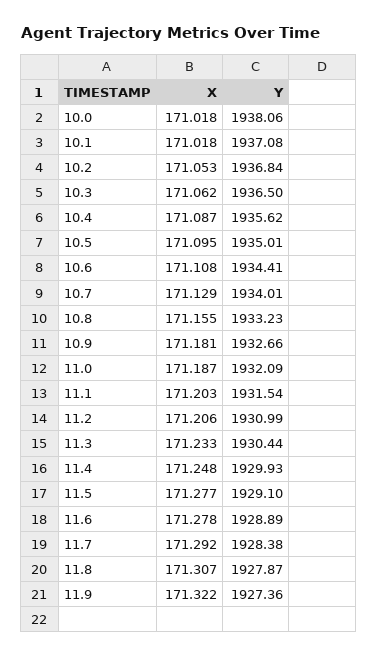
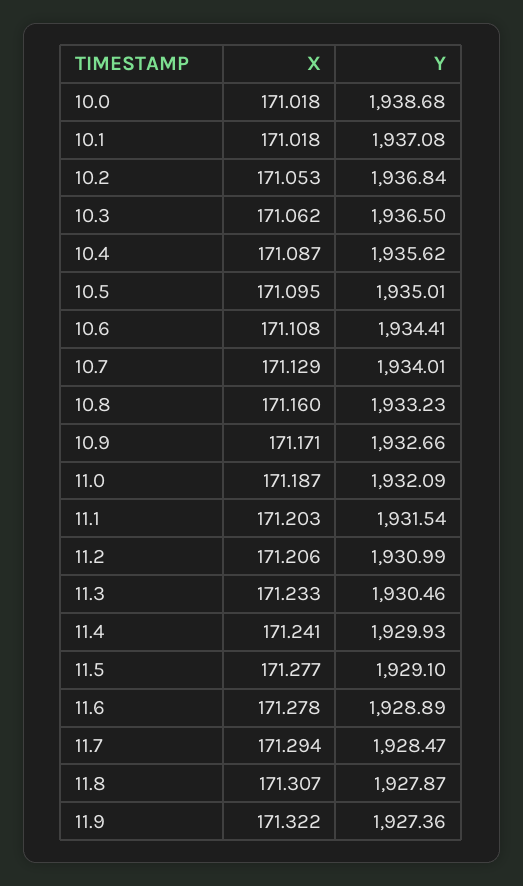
Y, 10.0: 1938.06 -> 1938.68
X, 10.8: 171.155 -> 171.16
X, 10.9: 171.181 -> 171.171
Y, 11.3: 1930.44 -> 1930.46
X, 11.4: 171.248 -> 171.241
X, 11.7: 171.292 -> 171.294
Y, 11.7: 1928.38 -> 1928.47

